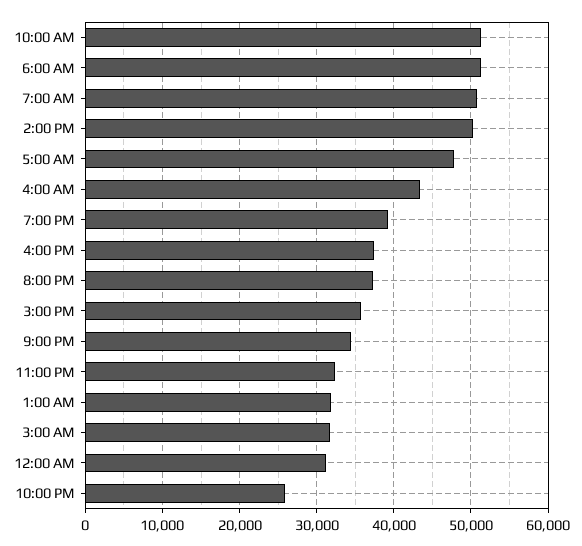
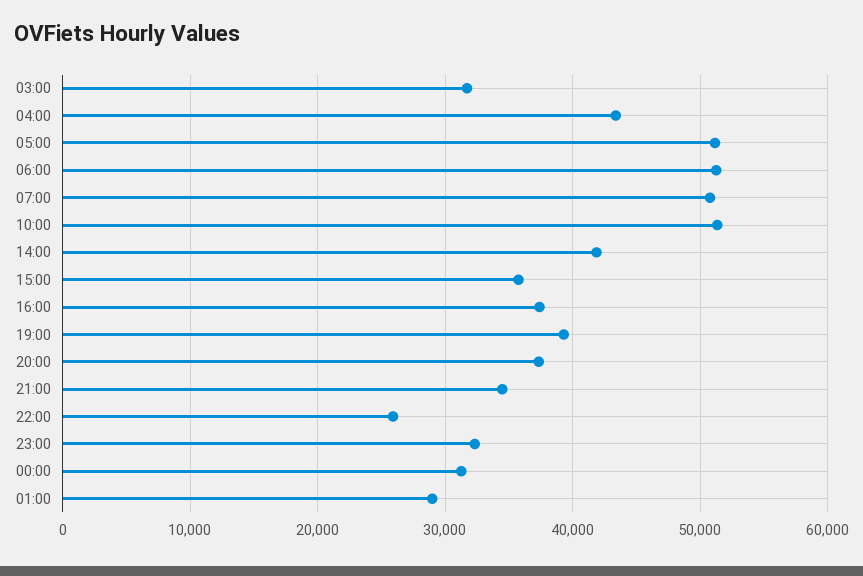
2:00 PM: 50000 -> 42000
5:00 AM: 48000 -> 51000
1:00 AM: 32000 -> 29000

